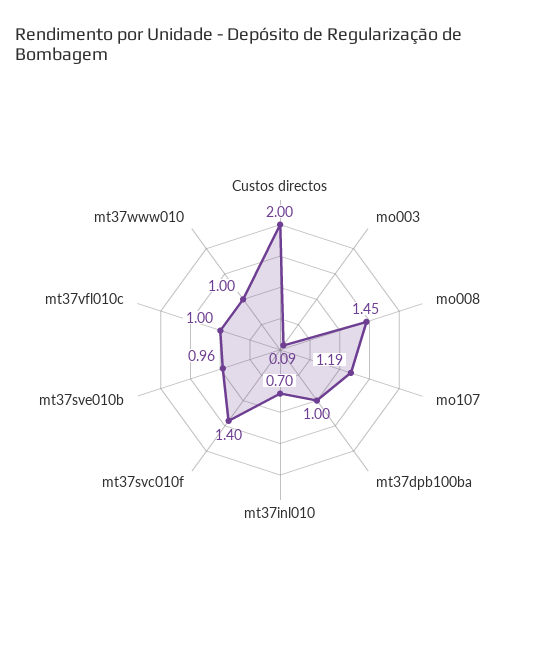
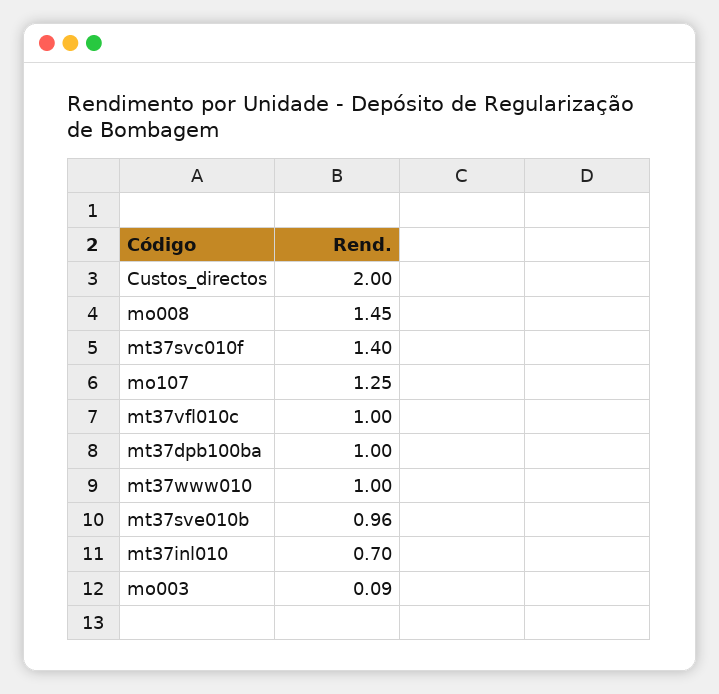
mo107: 1.19 -> 1.25

